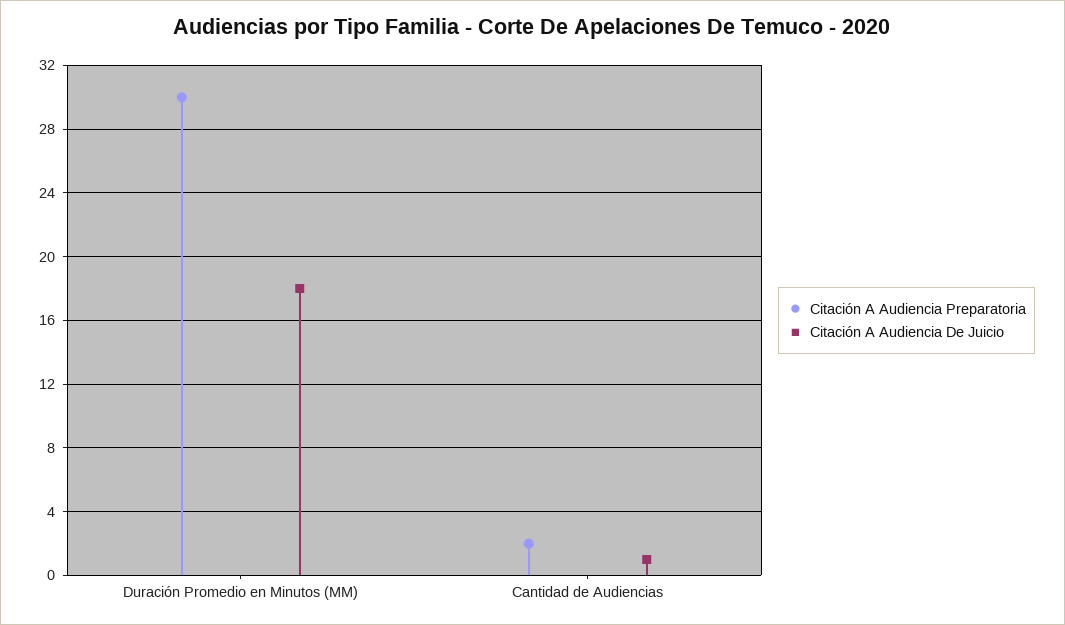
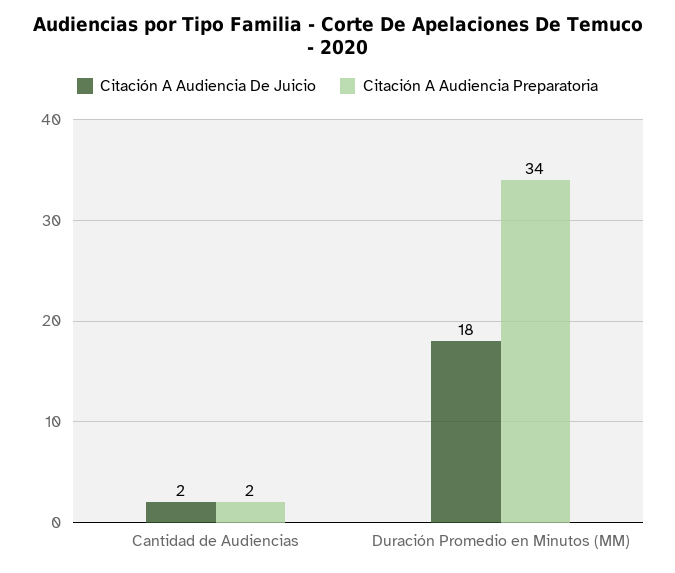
Citación A Audiencia Preparatoria, Duración Promedio en Minutos (MM): 30 -> 34
Citación A Audiencia De Juicio, Cantidad de Audiencias: 1 -> 2

